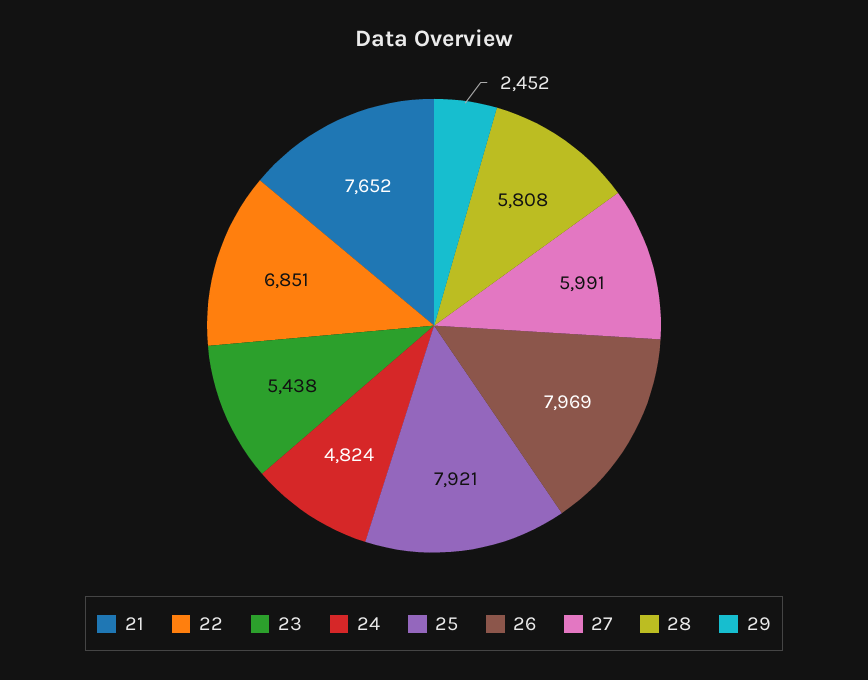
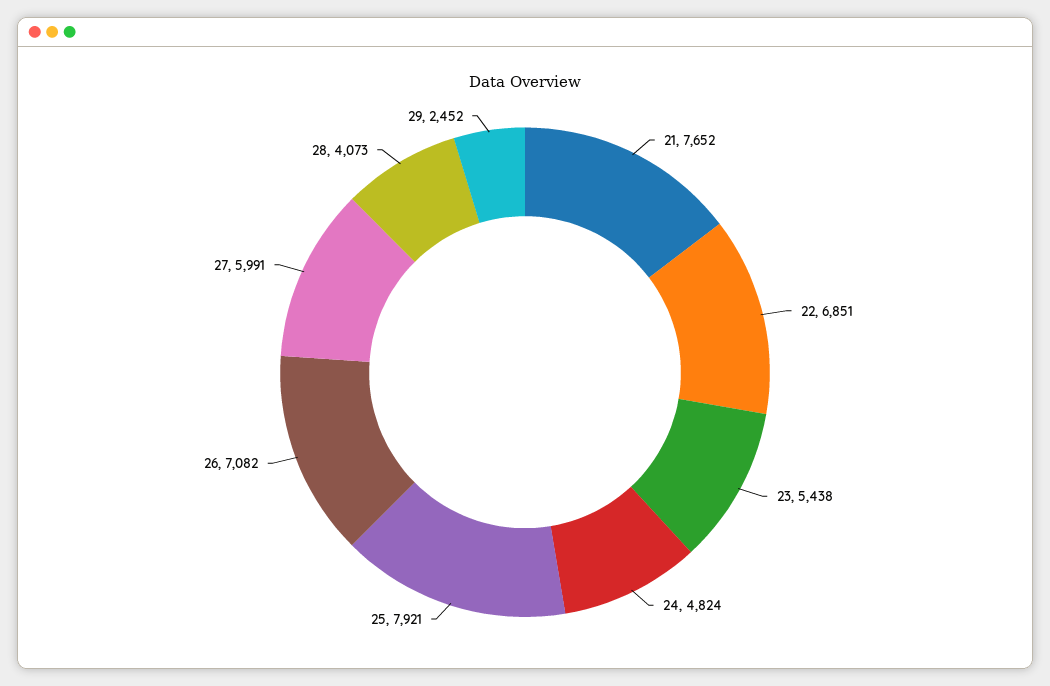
26: 7969 -> 7082
28: 5808 -> 4073

